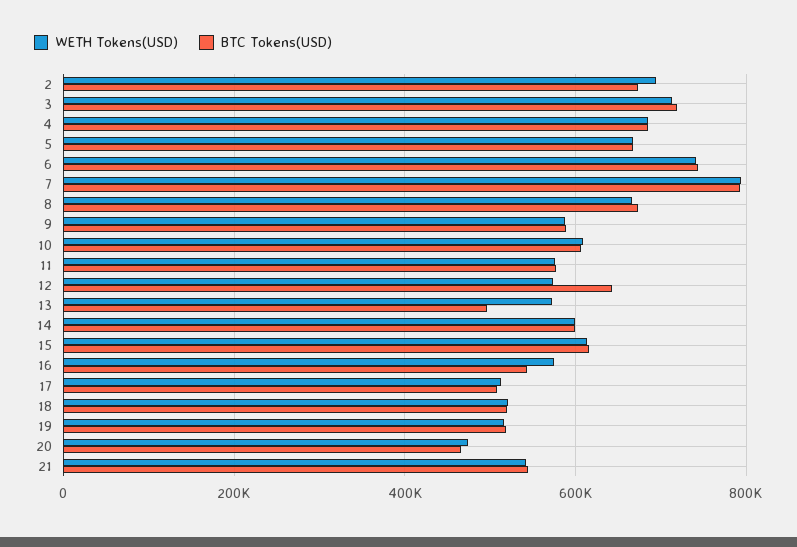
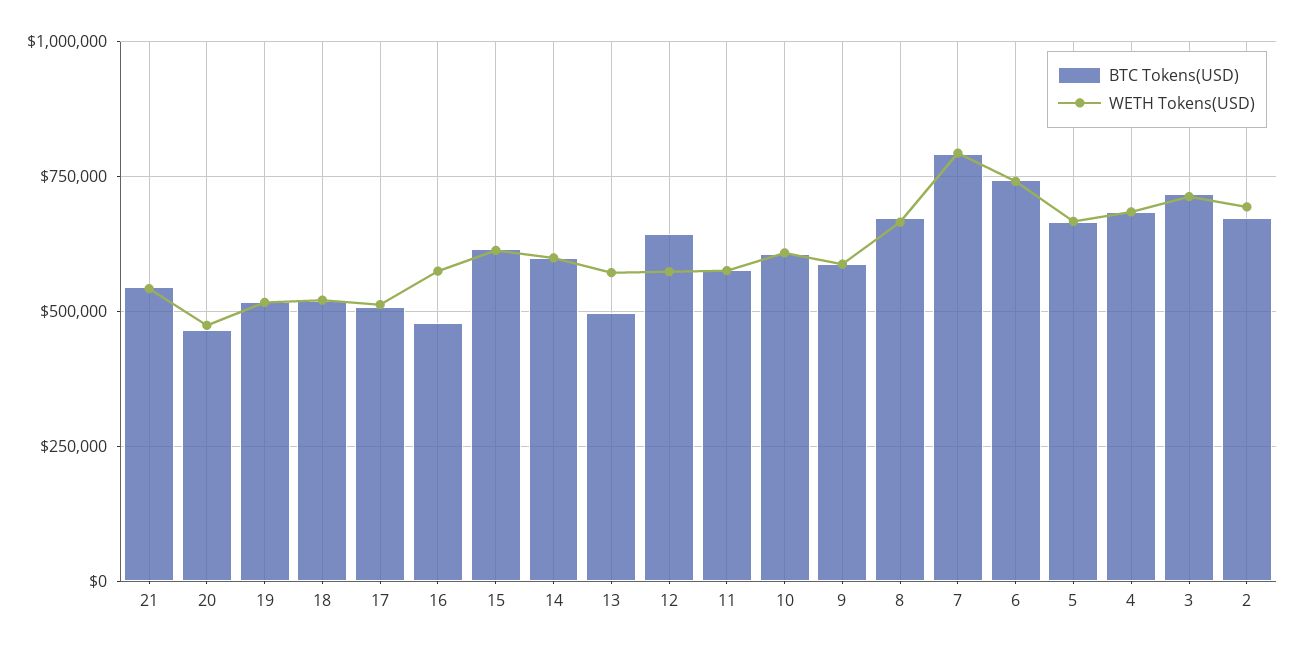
BTC Tokens(USD), 16: 540000 -> 475000

